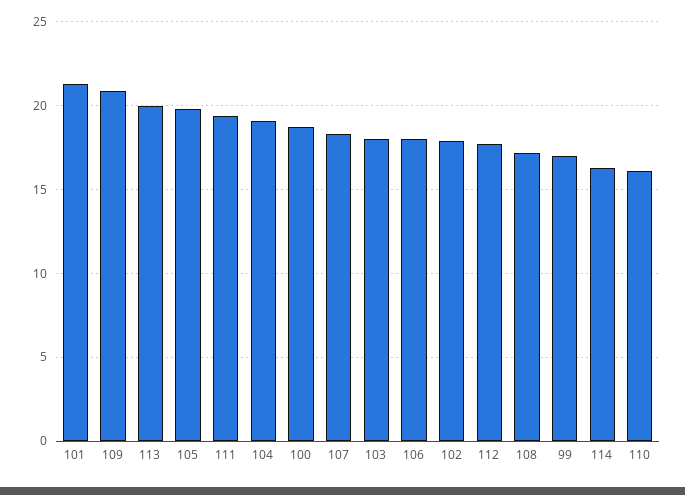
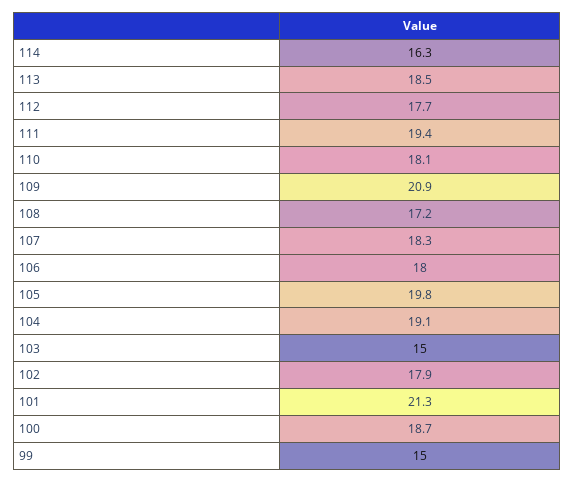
113: 20 -> 18.5
103: 18 -> 15
99: 17 -> 15
110: 16 -> 18.1

